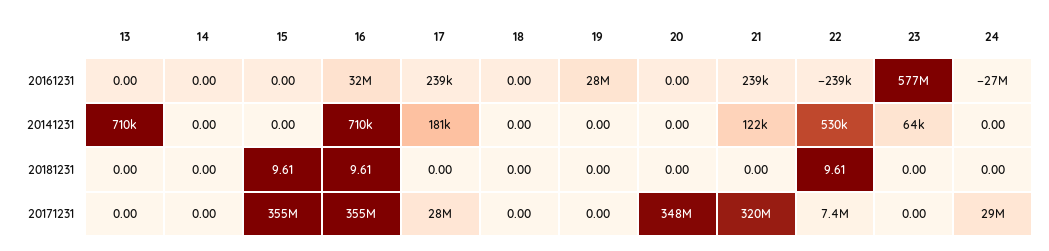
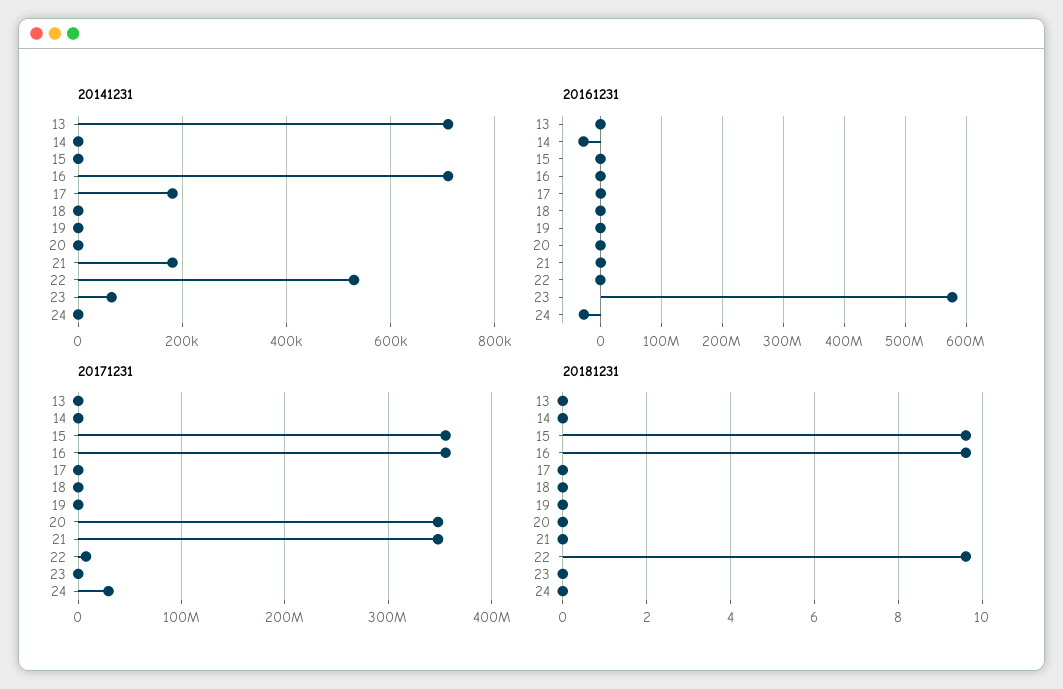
20161231, 14: 0 -> -30000000
20161231, 16: 32000000 -> 0
20161231, 19: 28000000 -> 0
20141231, 21: 122000 -> 180000
20171231, 17: 28000000 -> 0
20171231, 21: 320000000 -> 350000000

